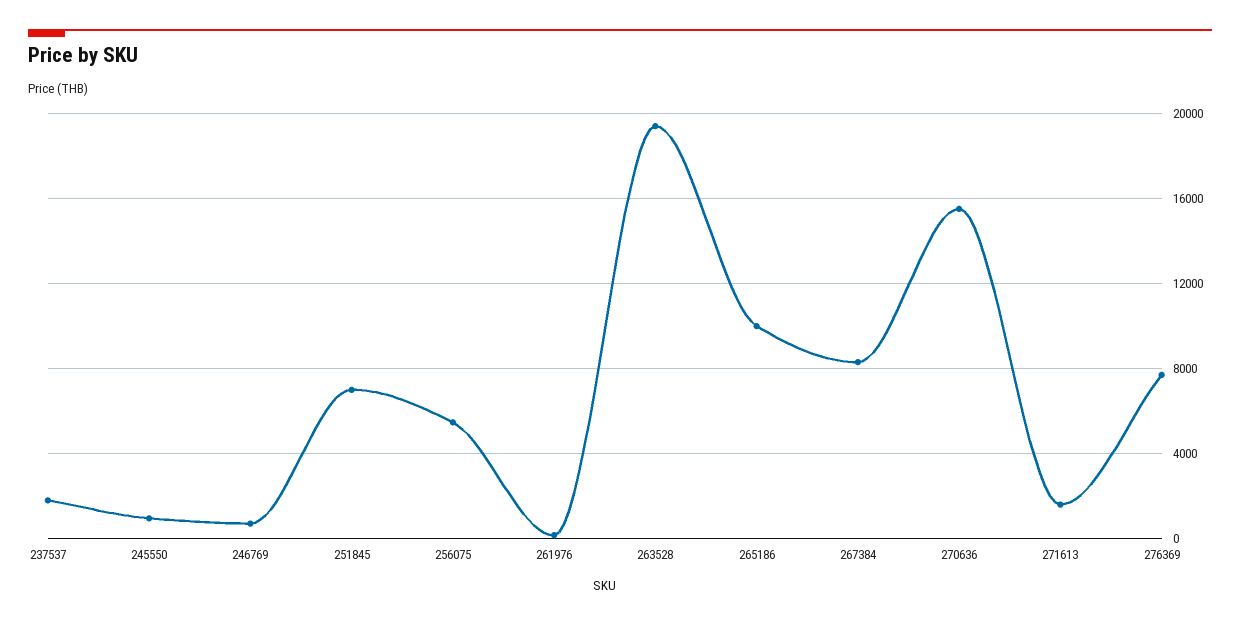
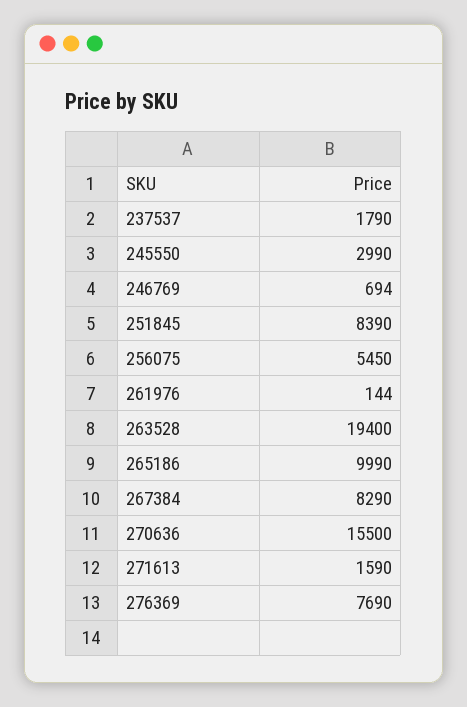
245550: 1000 -> 2990
251845: 7000 -> 8390

